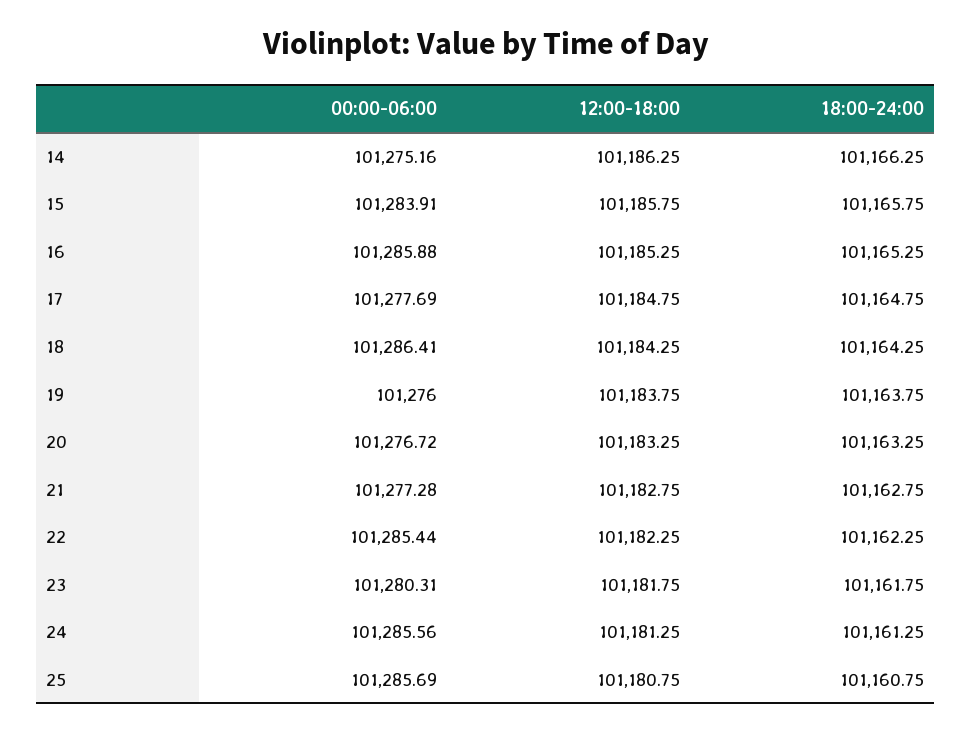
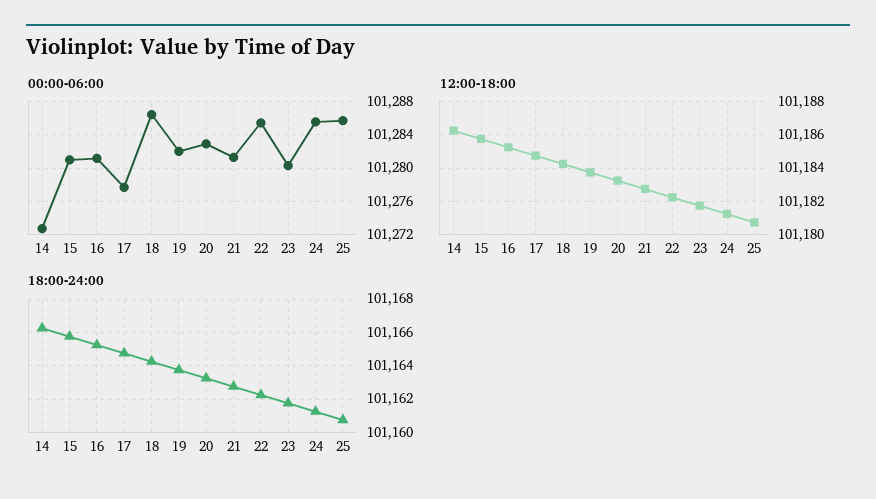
00:00-06:00, 14: 101275.16 -> 101273
00:00-06:00, 15: 101283.91 -> 101281
00:00-06:00, 16: 101285.88 -> 101281
00:00-06:00, 19: 101276 -> 101282
00:00-06:00, 20: 101276.72 -> 101283
00:00-06:00, 21: 101277.28 -> 101281

